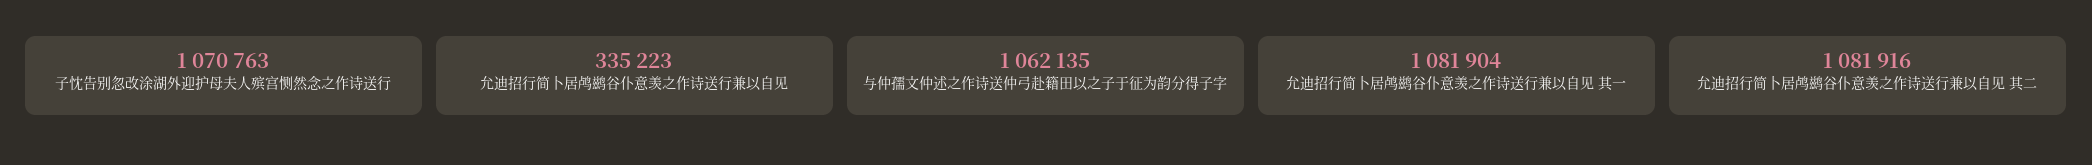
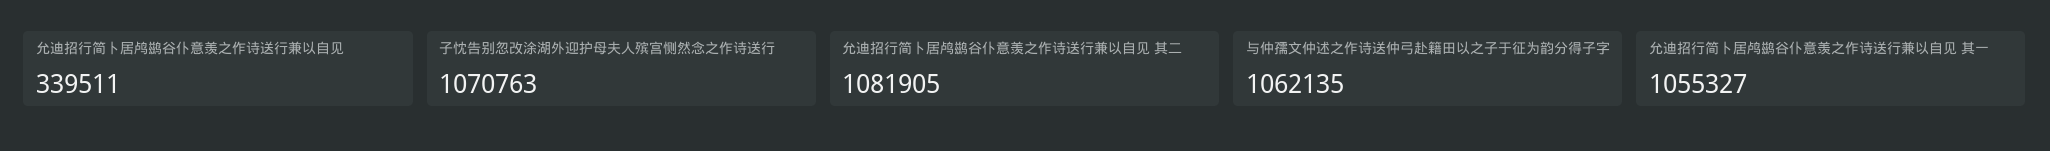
允迪招行简卜居鸬鹚谷仆意羡之作诗送行兼以自见: 335223 -> 339511
允迪招行简卜居鸬鹚谷仆意羡之作诗送行兼以自见 其一: 1081904 -> 1055327
允迪招行简卜居鸬鹚谷仆意羡之作诗送行兼以自见 其二: 1081916 -> 1081905

